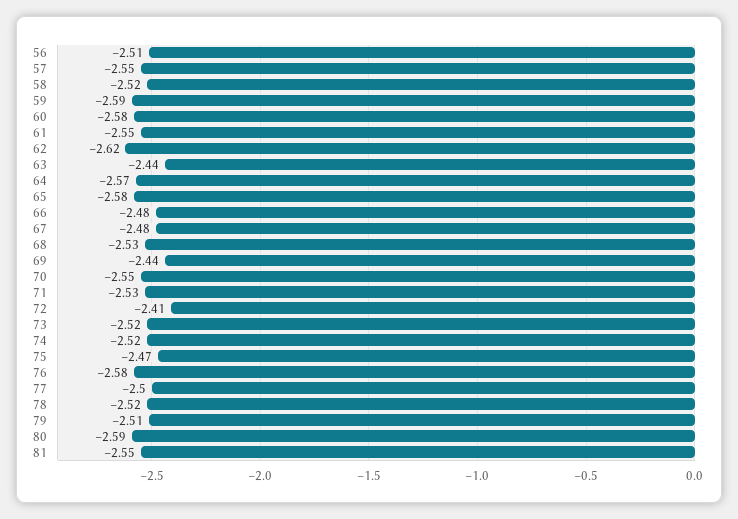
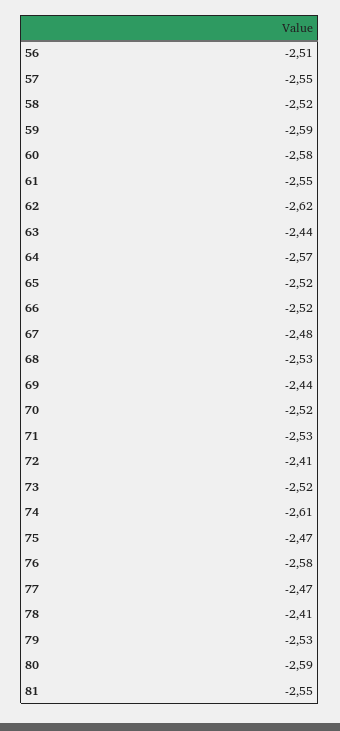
65: -2.58 -> -2.52
66: -2.48 -> -2.52
70: -2.55 -> -2.52
74: -2.52 -> -2.61
77: -2.5 -> -2.47
78: -2.52 -> -2.41
79: -2.51 -> -2.53

